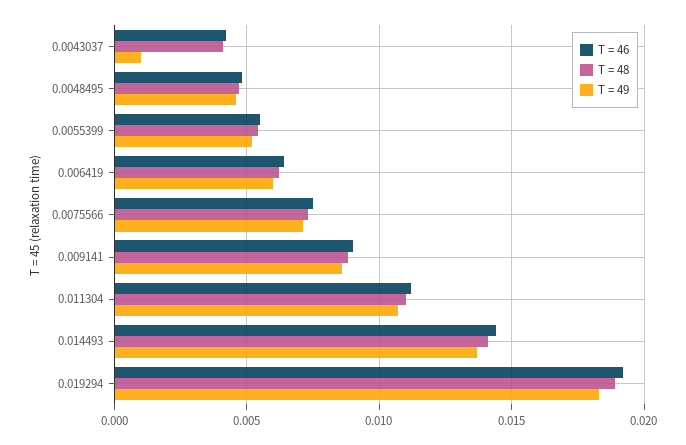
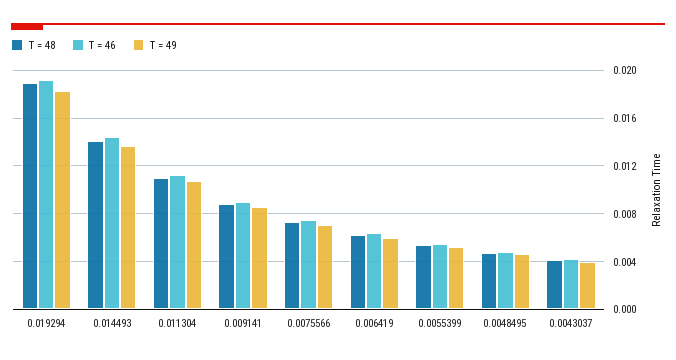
T = 49, 0.0043037: 0.001 -> 0.004

